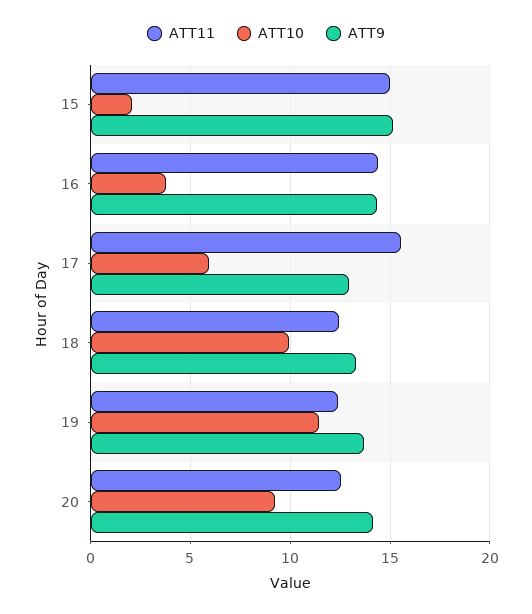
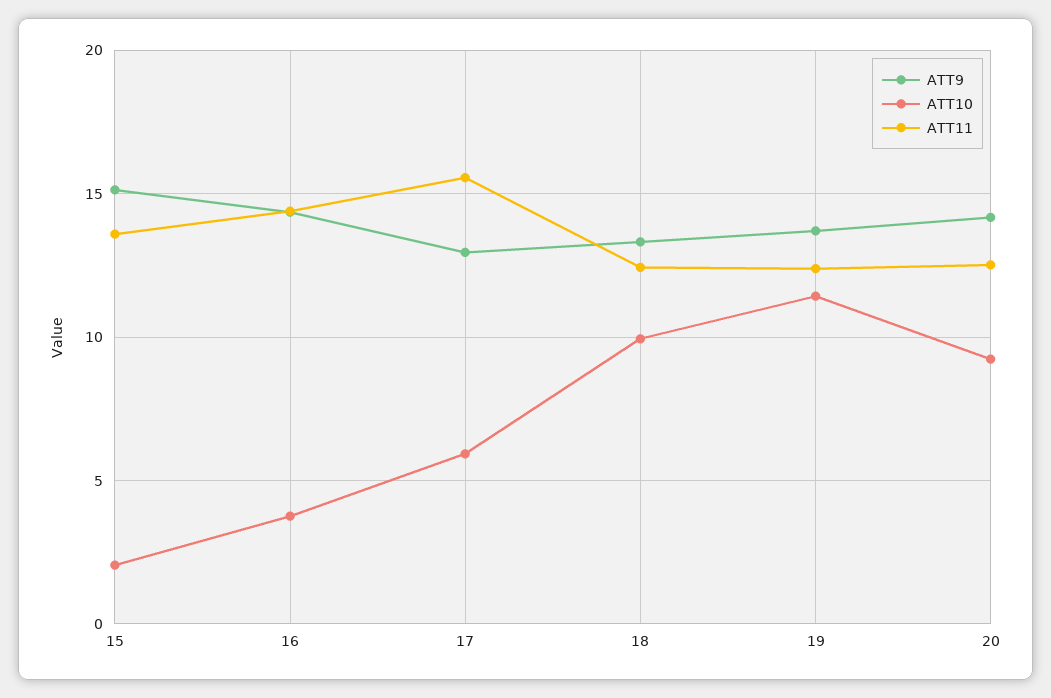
ATT11, 15: 15 -> 13.5

